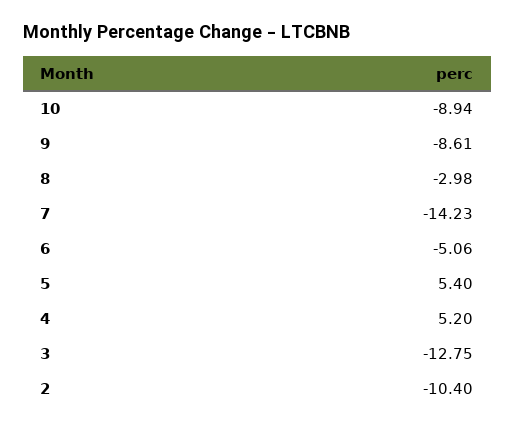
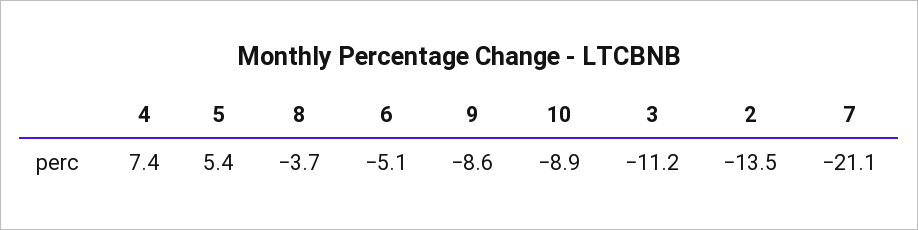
8: -2.98 -> -3.7
7: -14.23 -> -21.1
4: 5.2 -> 7.4
3: -12.75 -> -11.2
2: -10.4 -> -13.5

